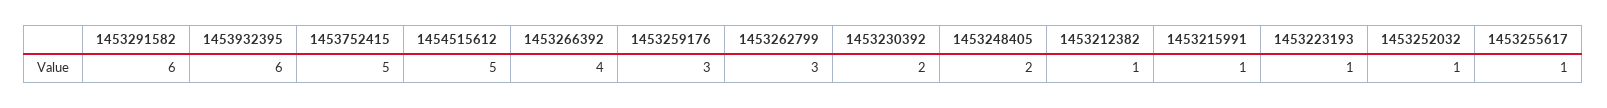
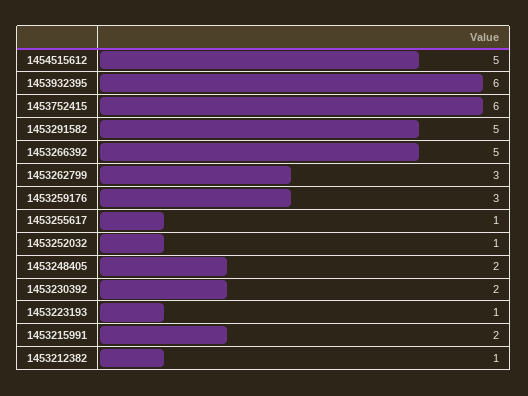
1453291582: 6 -> 5
1453752415: 5 -> 6
1453266392: 4 -> 5
1453215991: 1 -> 2

